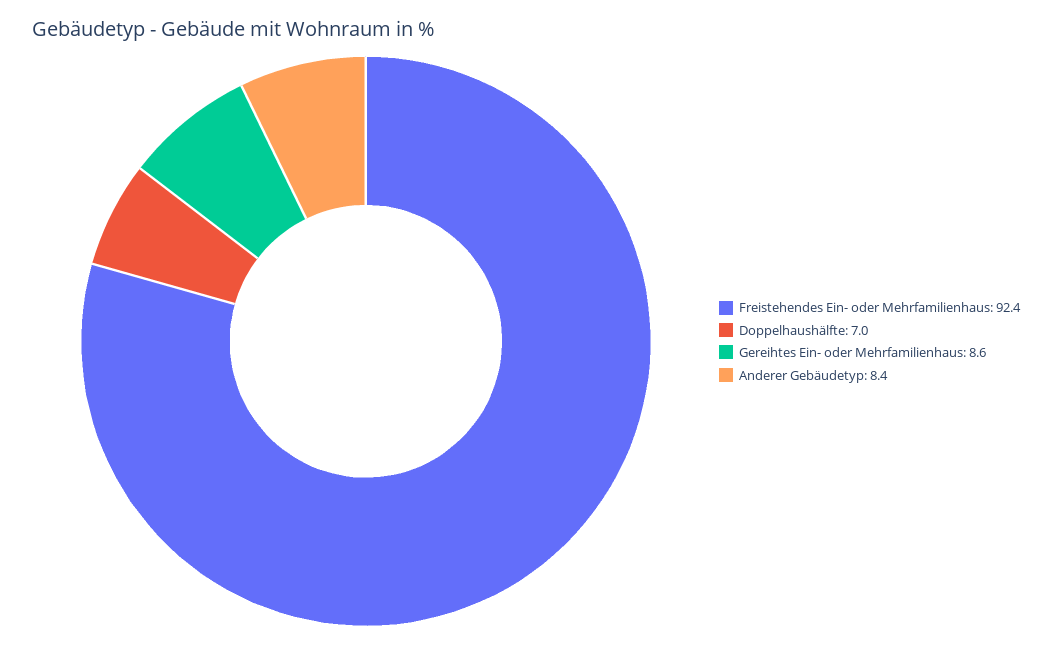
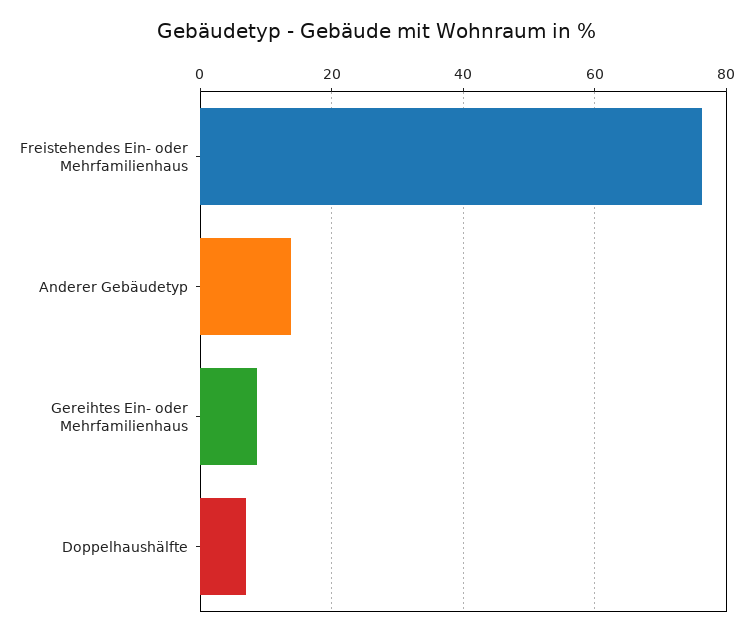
Freistehendes Ein- oder Mehrfamilienhaus: 92.4 -> 76
Anderer Gebäudetyp: 8.4 -> 14

